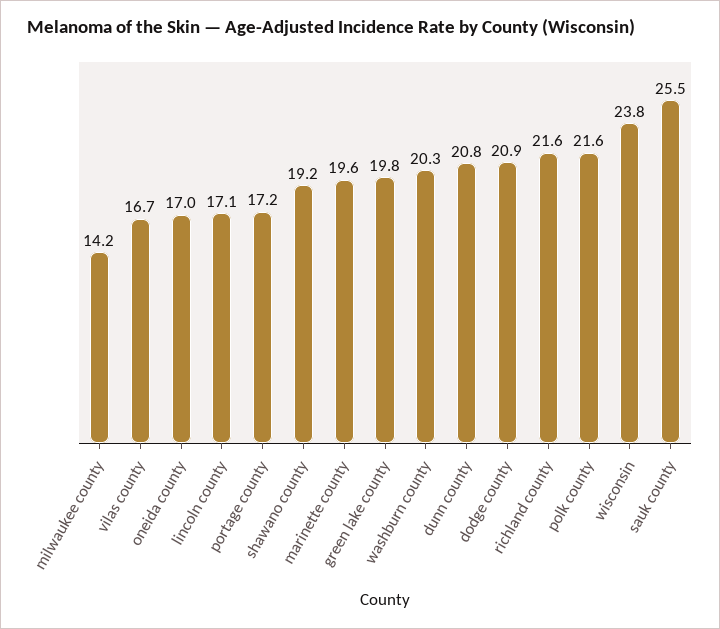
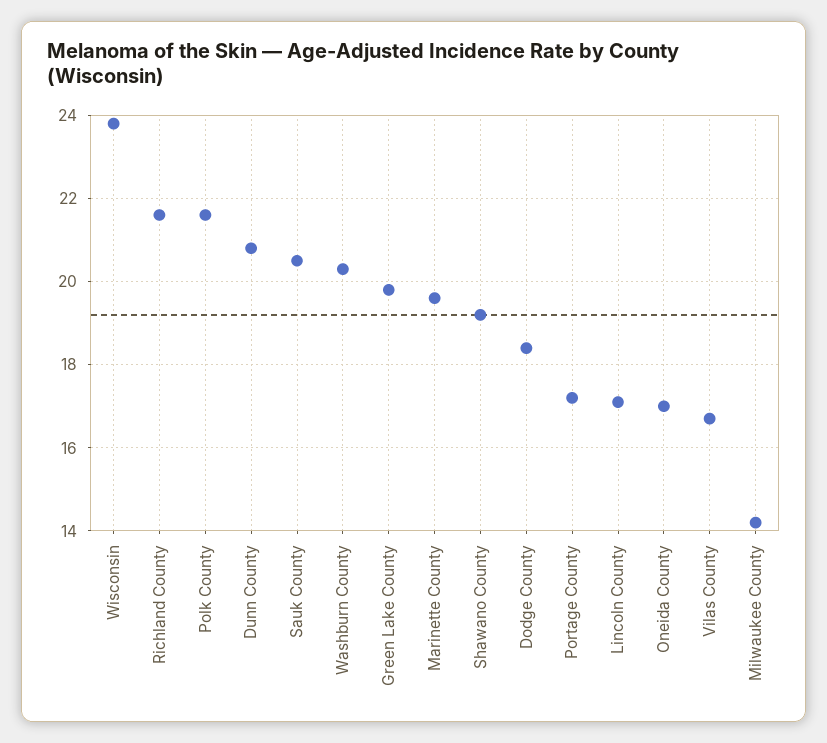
dodge county: 20.9 -> 18.5
sauk county: 25.5 -> 20.5

